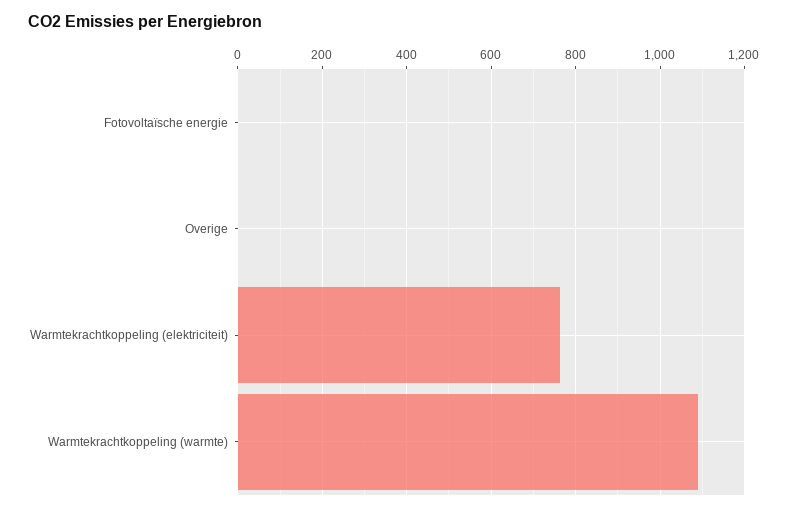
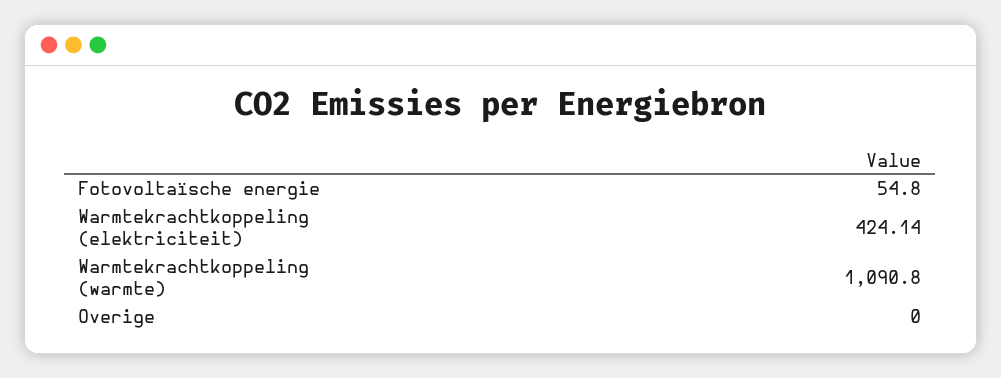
Fotovoltaïsche energie: 0 -> 54.8
Warmtekrachtkoppeling (elektriciteit): 760 -> 424.14

